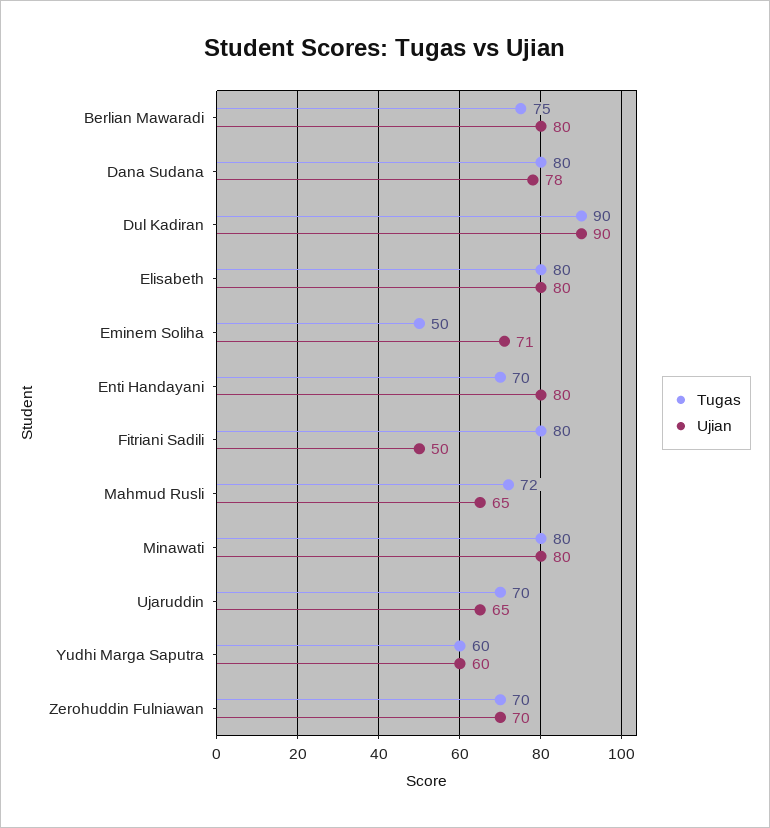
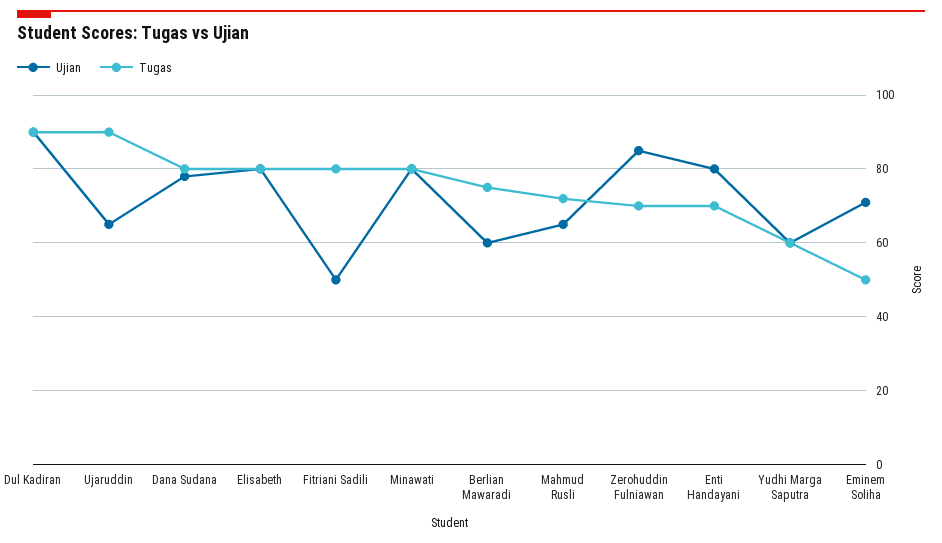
Ujian, Berlian Mawaradi: 80 -> 60
Tugas, Ujaruddin: 70 -> 90
Ujian, Zerohuddin Fulniawan: 70 -> 85

